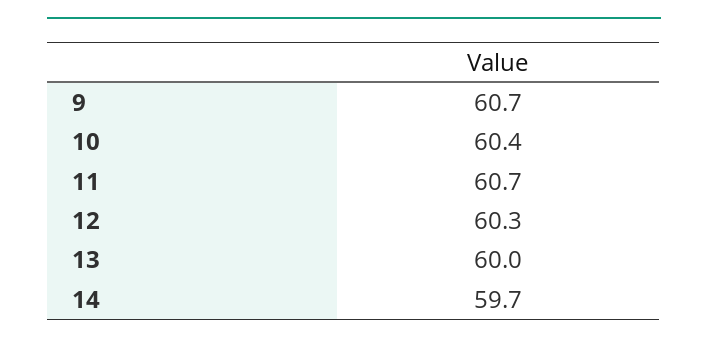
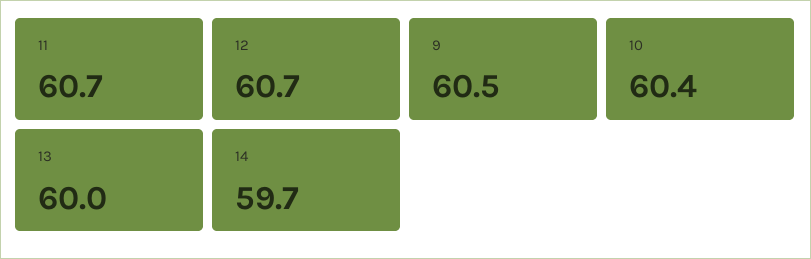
9: 60.7 -> 60.5
12: 60.3 -> 60.7

